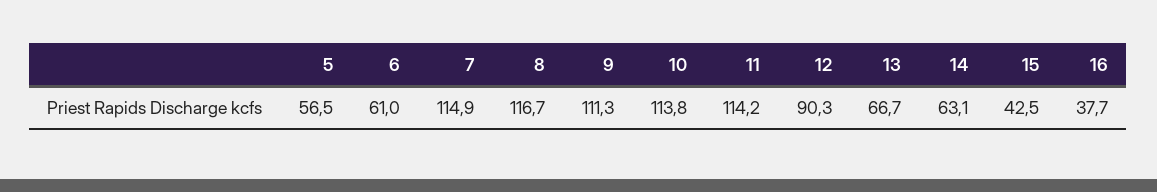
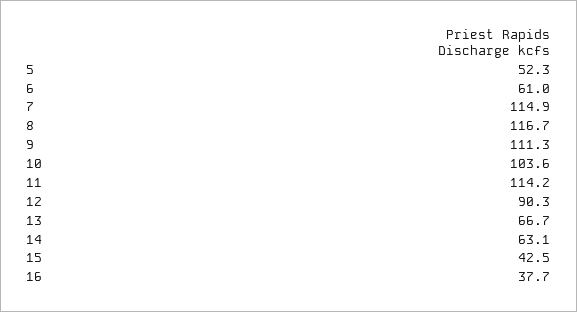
5: 56.5 -> 52.3
10: 113.8 -> 103.6

